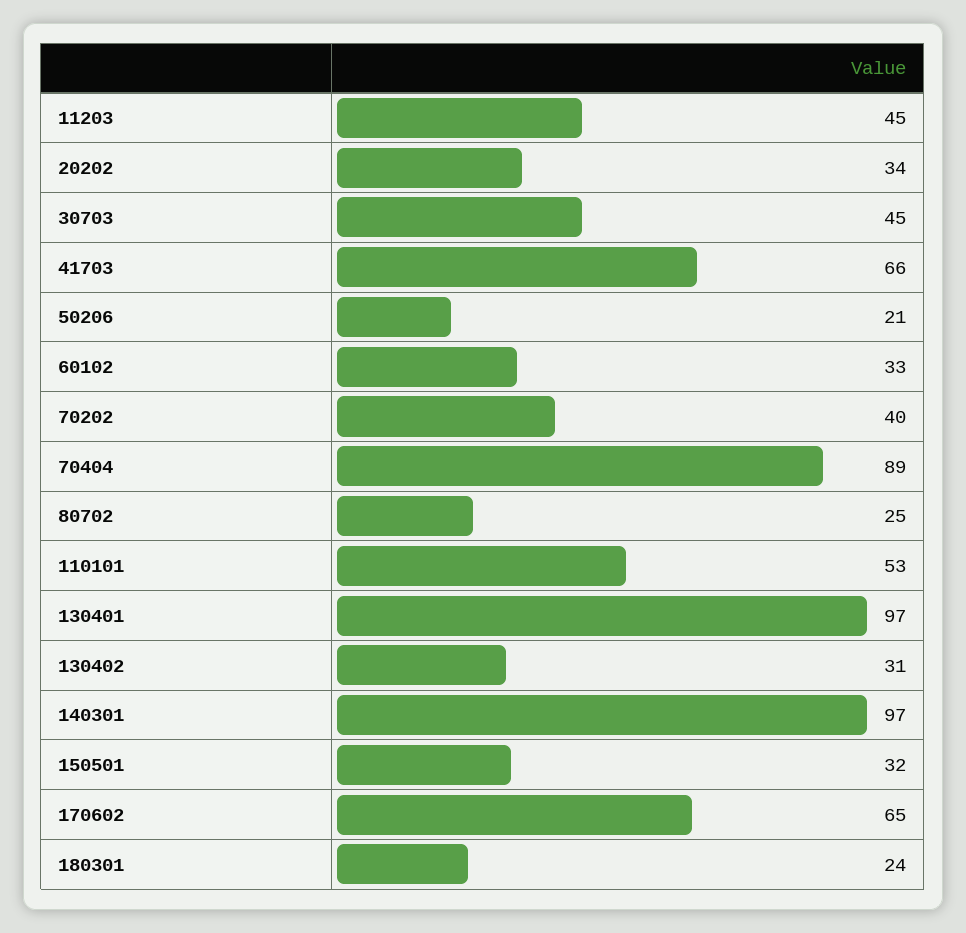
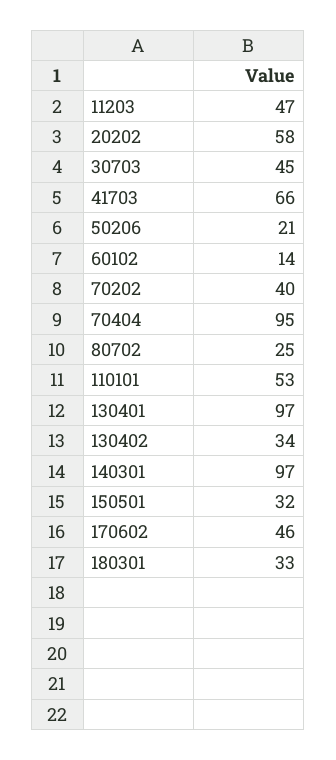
11203: 45 -> 47
20202: 34 -> 58
60102: 33 -> 14
70404: 89 -> 95
130402: 31 -> 34
170602: 65 -> 46
180301: 24 -> 33

